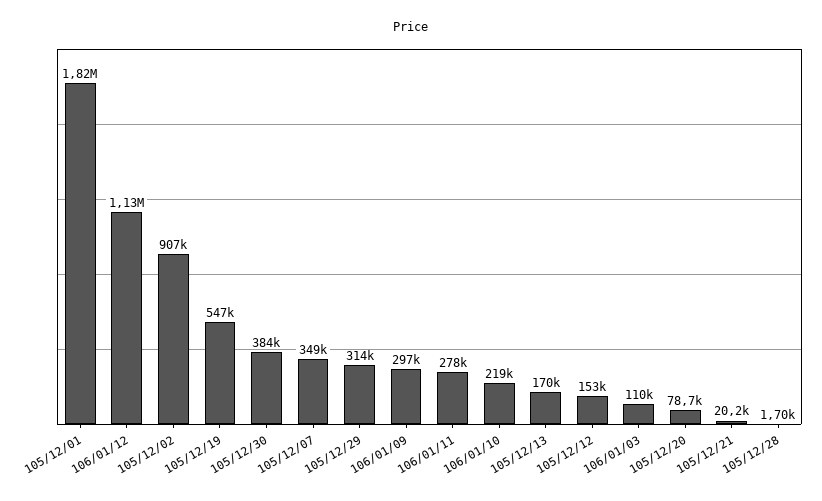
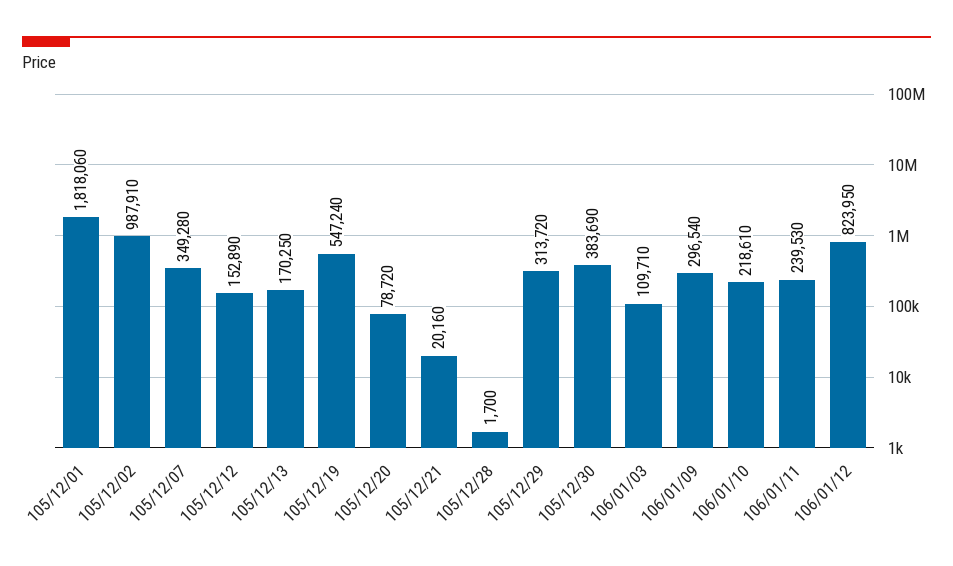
106/01/12: 1130000 -> 823950
105/12/02: 907000 -> 987910
106/01/11: 278000 -> 239530

